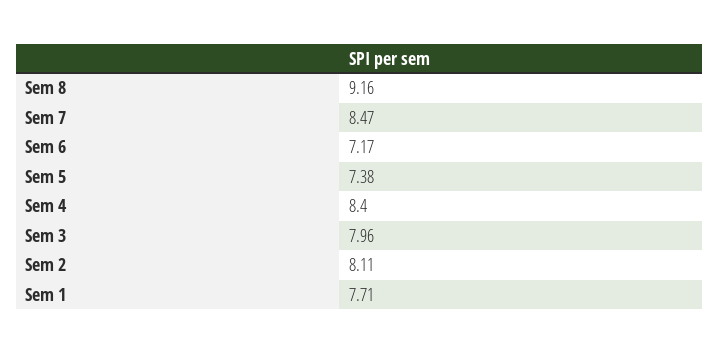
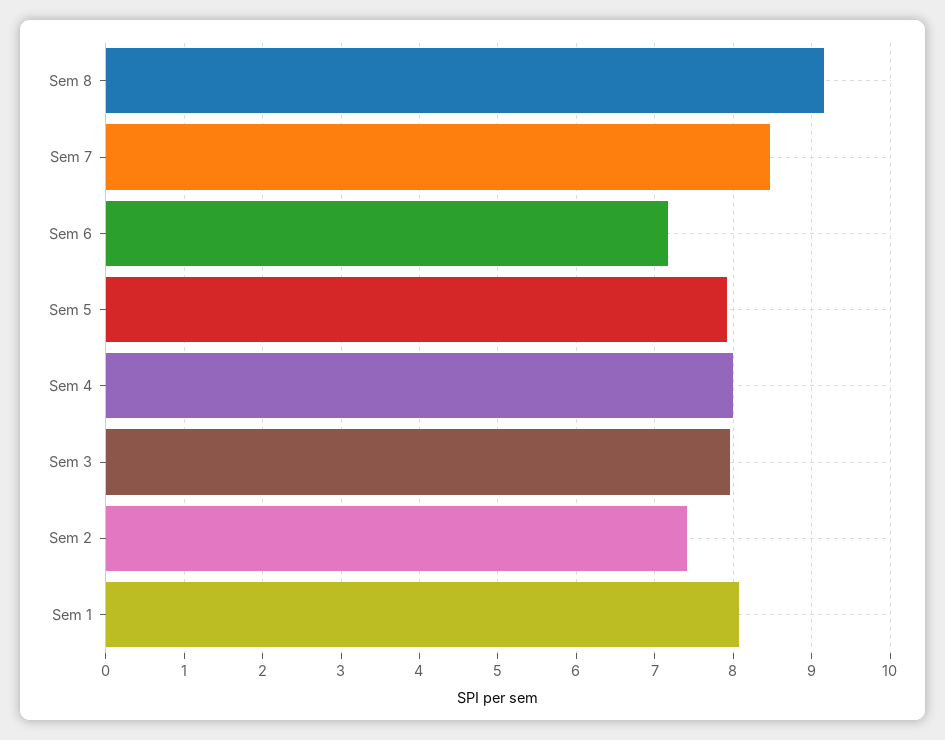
Sem 5: 7.38 -> 7.9
Sem 4: 8.4 -> 8
Sem 2: 8.11 -> 7.4
Sem 1: 7.71 -> 8.1

